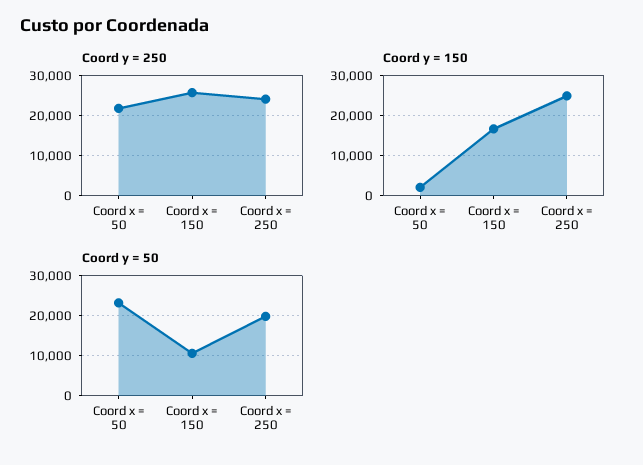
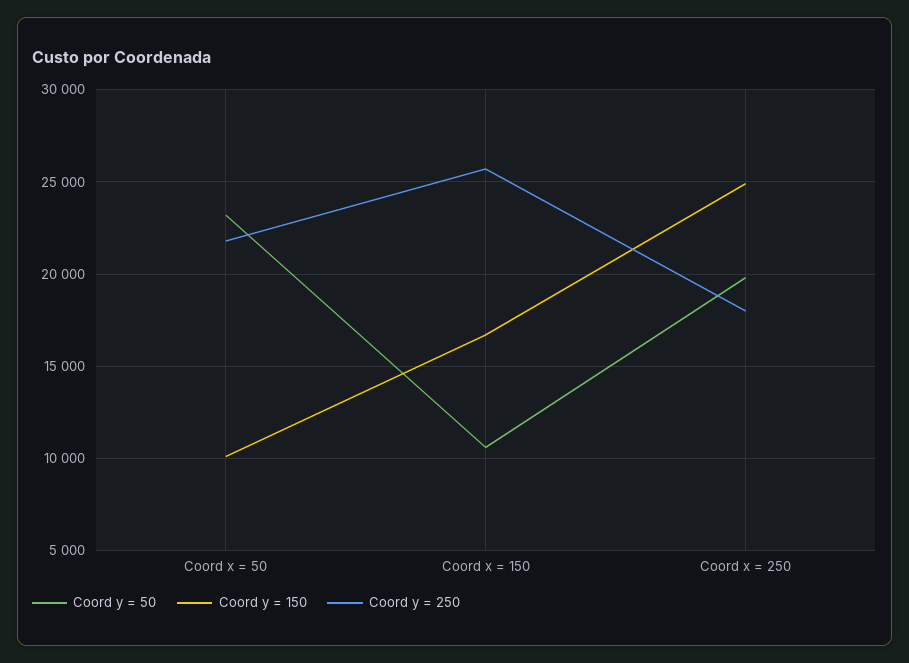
Coord y = 250, Coord x = 250: 24000 -> 18000
Coord y = 150, Coord x = 50: 2000 -> 10000

